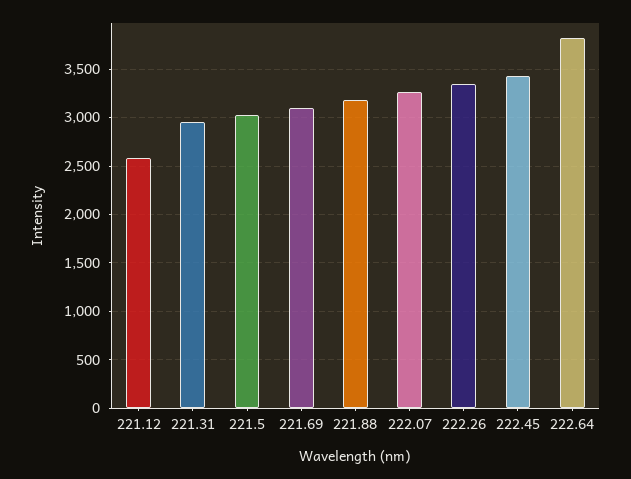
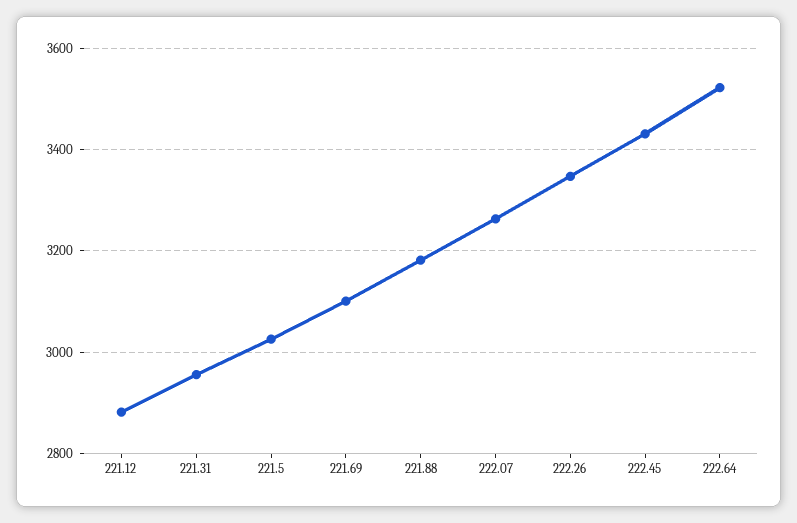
221.12: 2600 -> 2880
222.64: 3800 -> 3520

